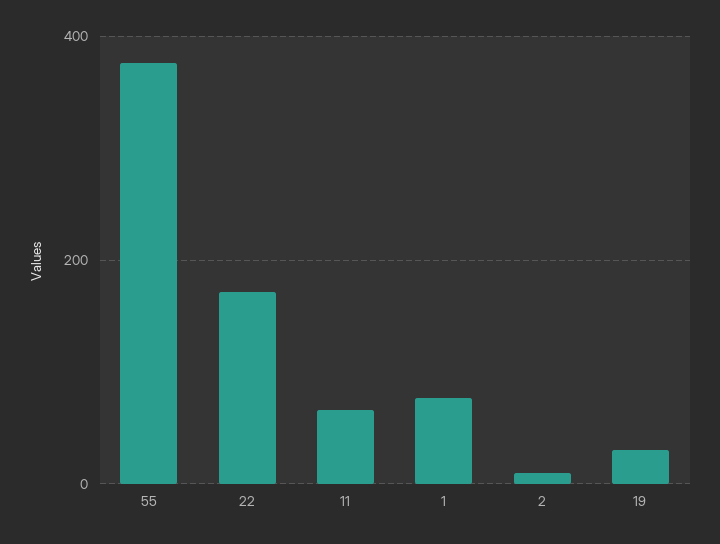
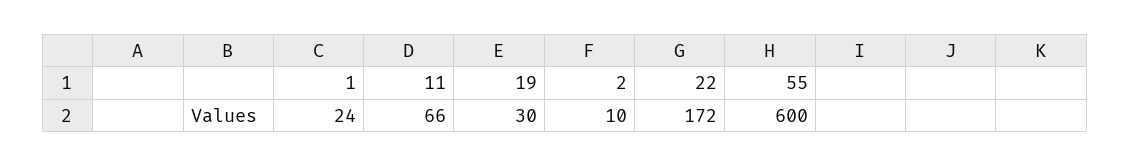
55: 380 -> 600
1: 80 -> 24

